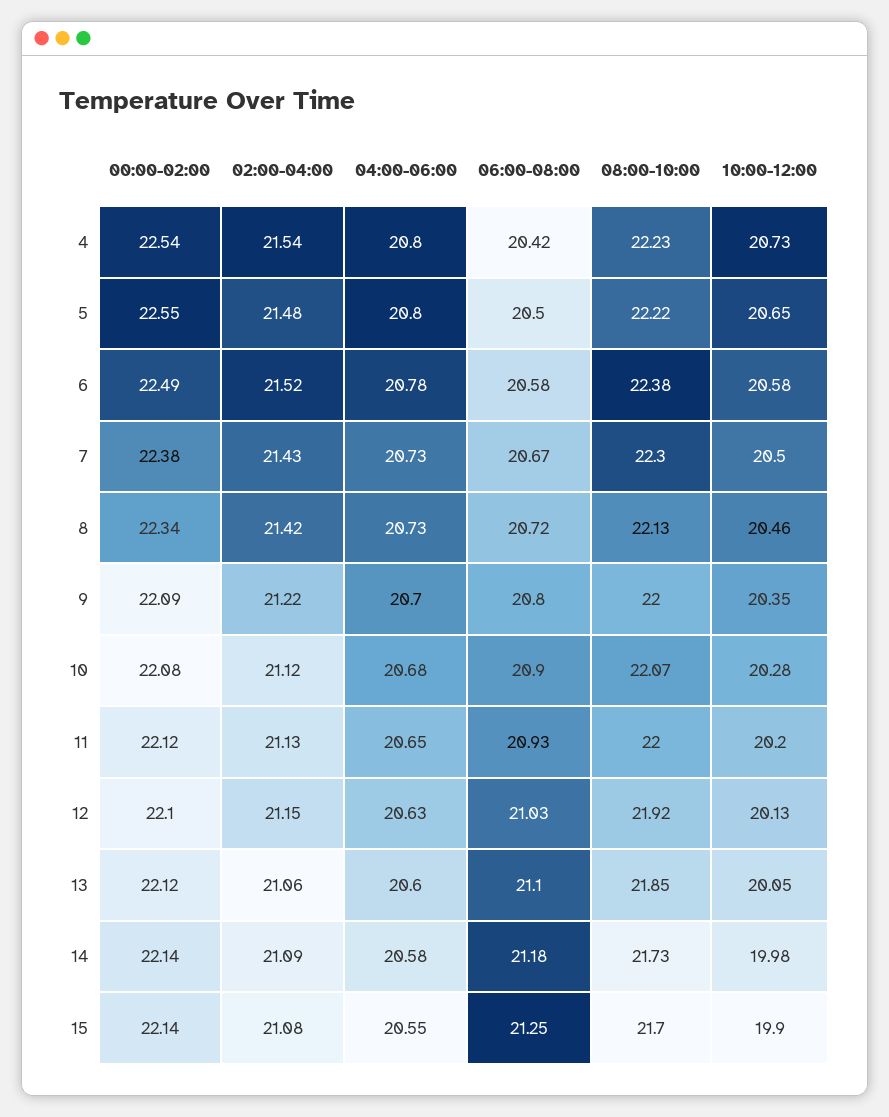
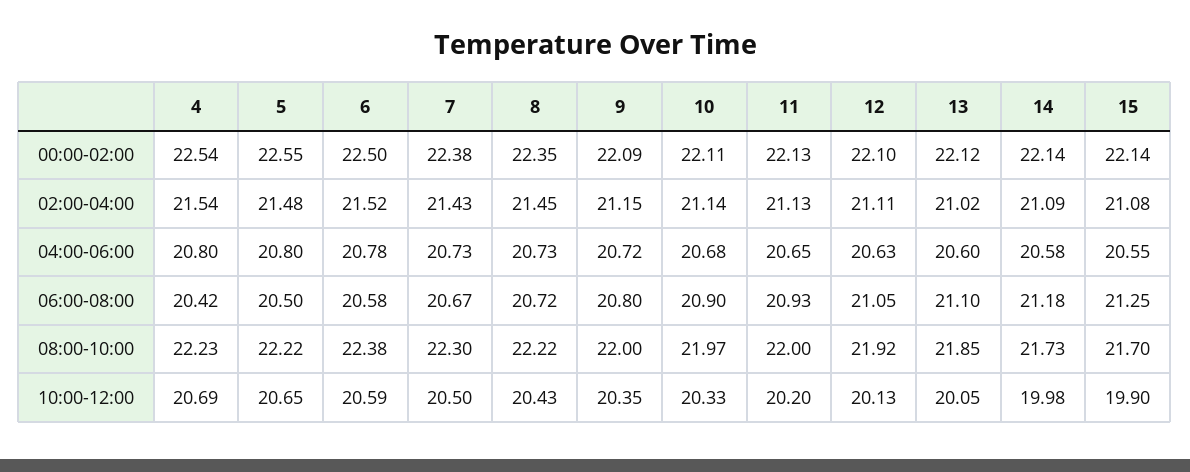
10:00-12:00, 4: 20.73 -> 20.69
00:00-02:00, 6: 22.49 -> 22.5
10:00-12:00, 6: 20.58 -> 20.59
00:00-02:00, 8: 22.34 -> 22.35
02:00-04:00, 8: 21.42 -> 21.45
08:00-10:00, 8: 22.13 -> 22.22
10:00-12:00, 8: 20.46 -> 20.43
02:00-04:00, 9: 21.22 -> 21.15
04:00-06:00, 9: 20.7 -> 20.72
00:00-02:00, 10: 22.08 -> 22.11
02:00-04:00, 10: 21.12 -> 21.14
08:00-10:00, 10: 22.07 -> 21.97
10:00-12:00, 10: 20.28 -> 20.33
00:00-02:00, 11: 22.12 -> 22.13
02:00-04:00, 12: 21.15 -> 21.11
06:00-08:00, 12: 21.03 -> 21.05
02:00-04:00, 13: 21.06 -> 21.02

